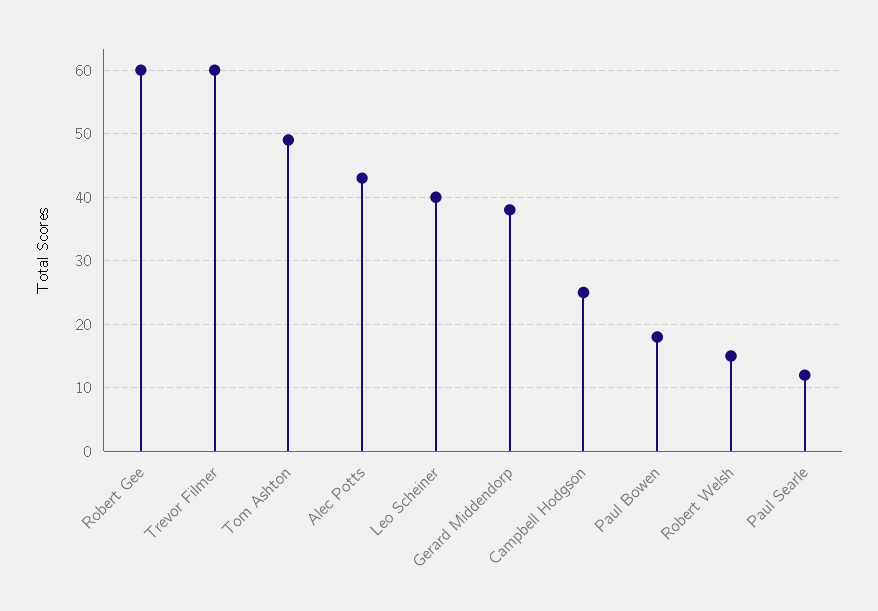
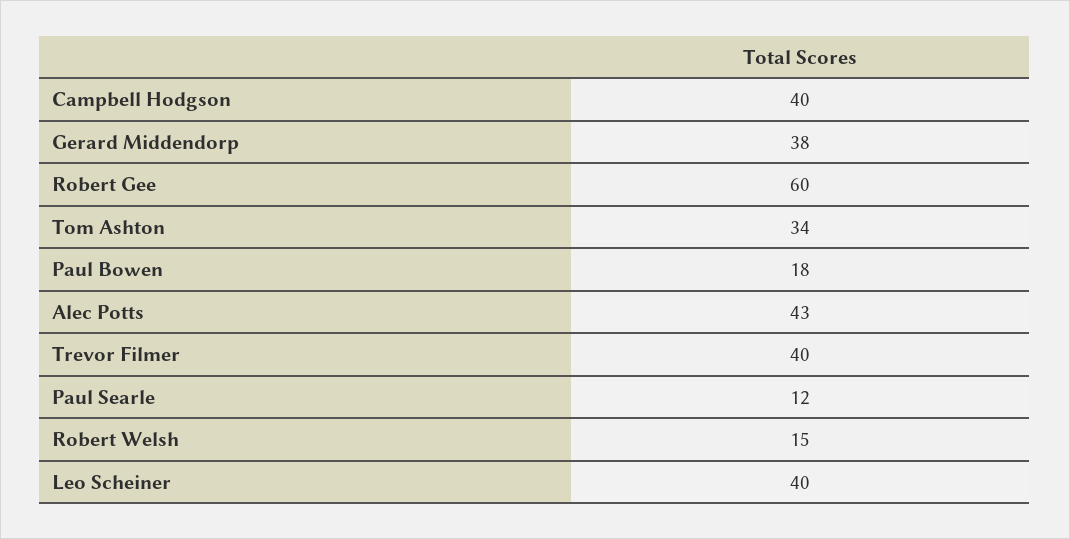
Trevor Filmer: 60 -> 40
Tom Ashton: 49 -> 34
Campbell Hodgson: 25 -> 40

